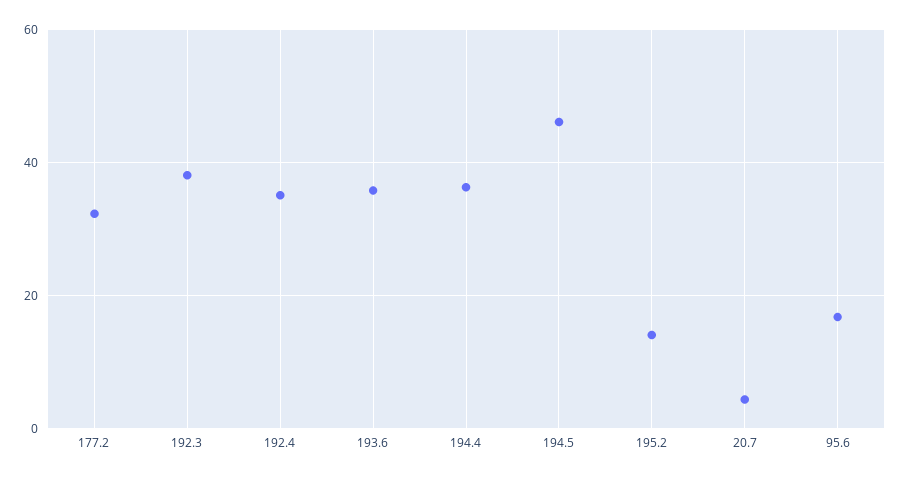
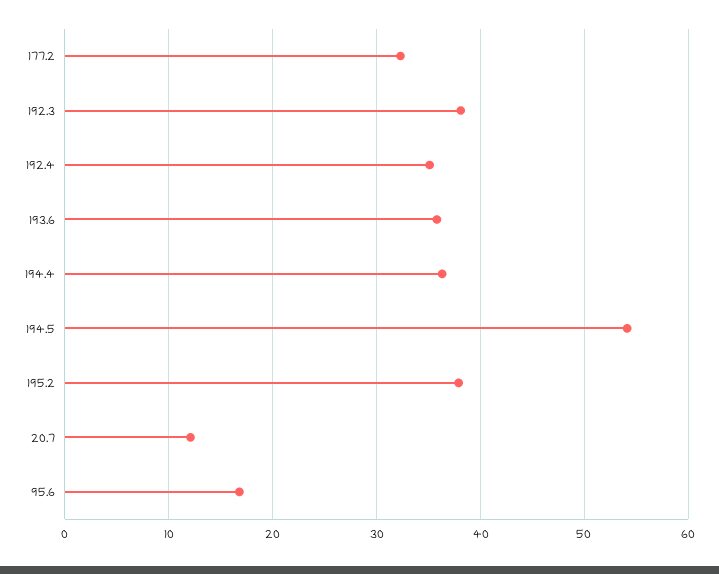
194.5: 46 -> 54
195.2: 14 -> 38
20.7: 4 -> 12

